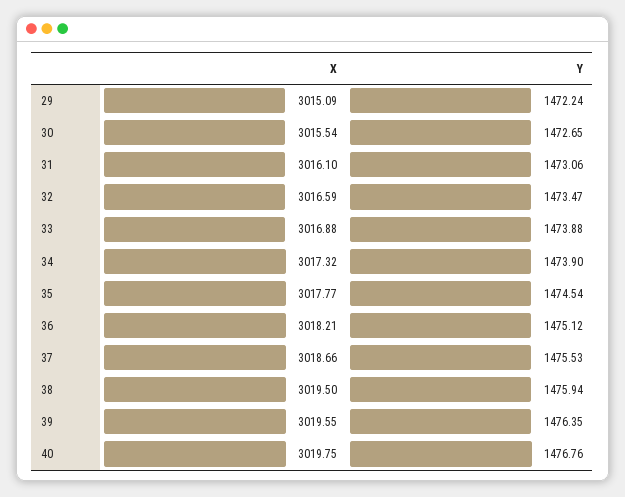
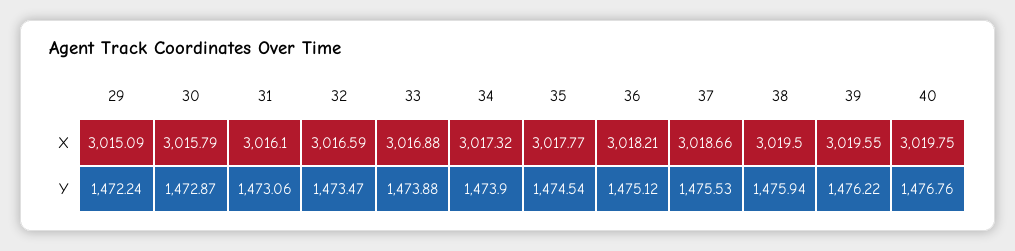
X, 30: 3015.54 -> 3015.79
Y, 30: 1472.65 -> 1472.87
Y, 39: 1476.35 -> 1476.22

